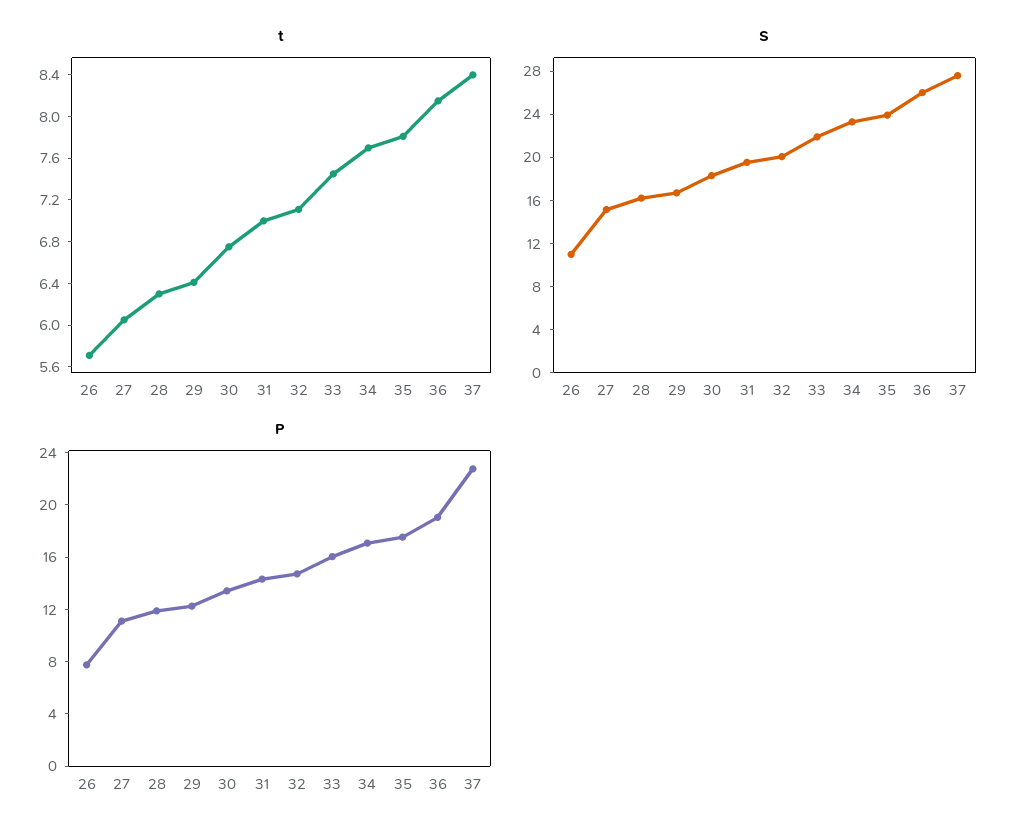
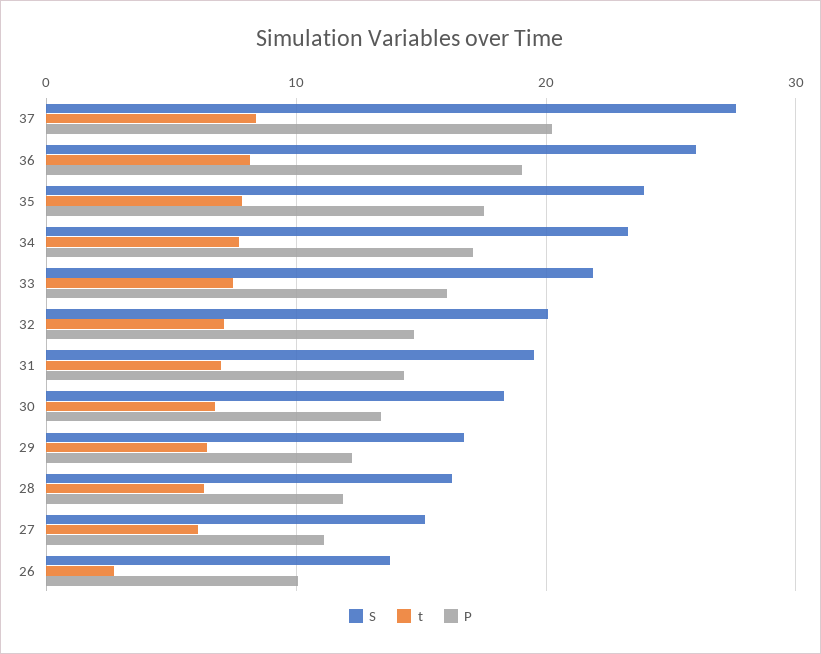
t, 26: 5.7 -> 3
S, 26: 11 -> 14
P, 26: 8 -> 10
P, 37: 23 -> 20

